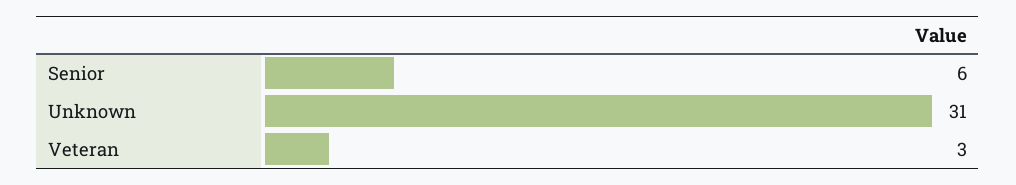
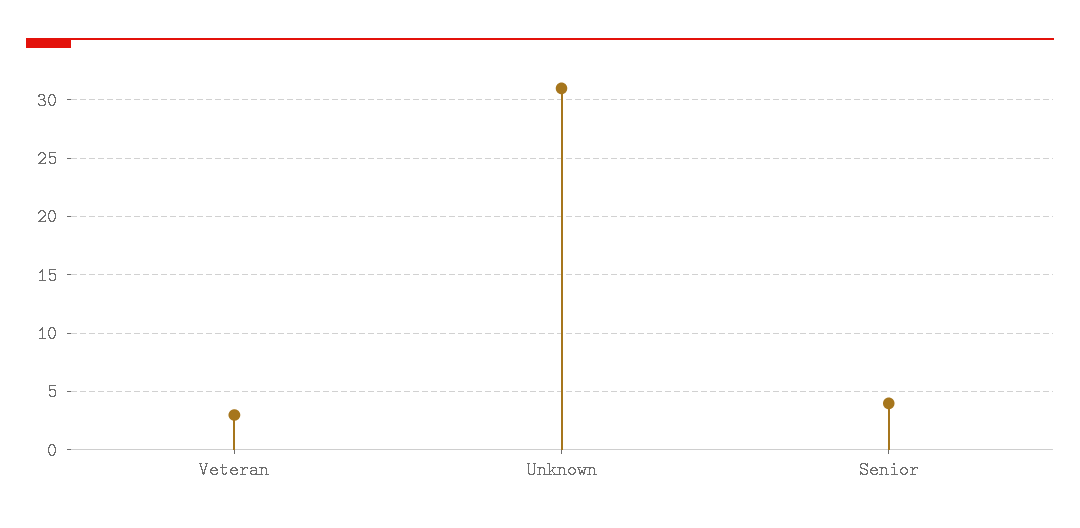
Senior: 6 -> 4

